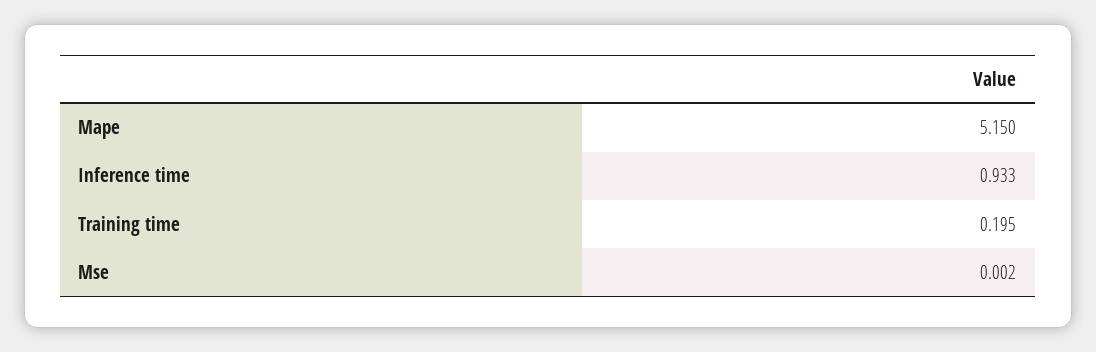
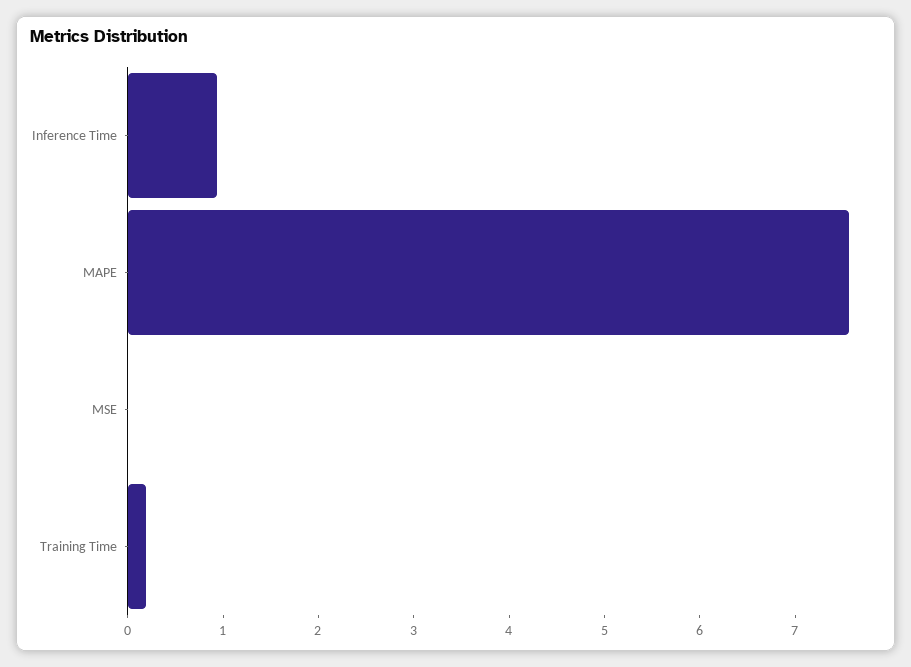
Mape: 5.15 -> 7.6

